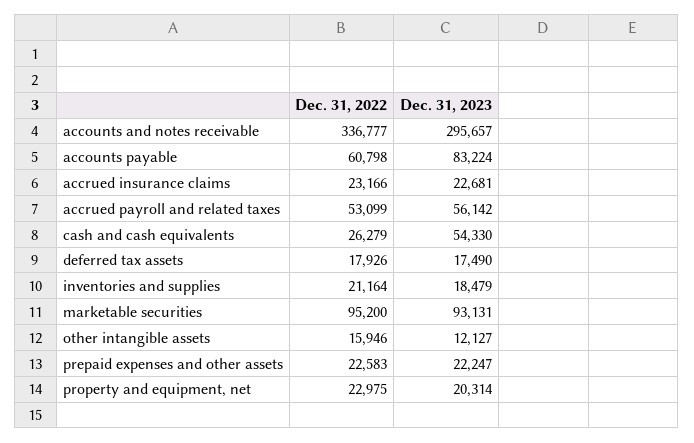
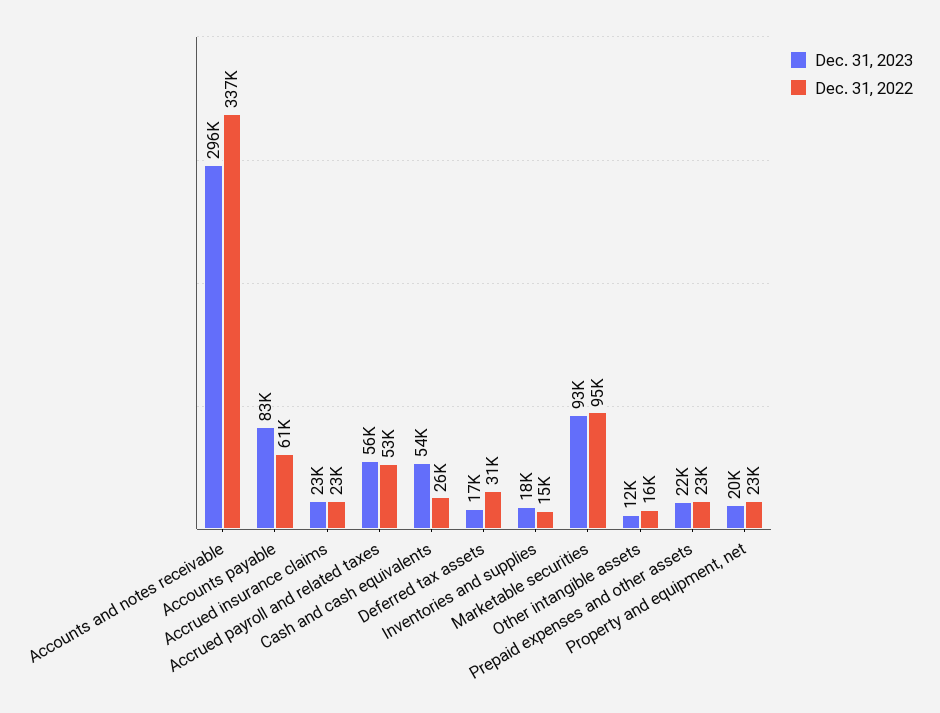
Dec. 31, 2022, deferred tax assets: 17926 -> 31000
Dec. 31, 2022, inventories and supplies: 21164 -> 15000

